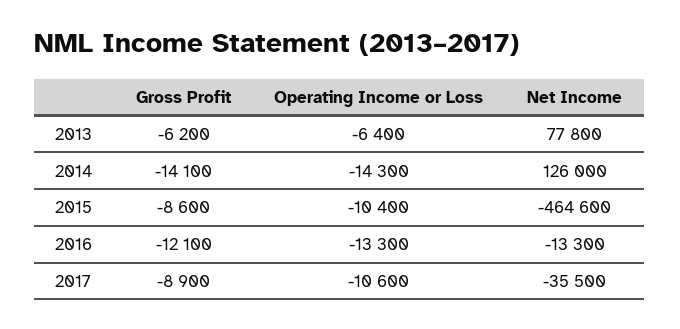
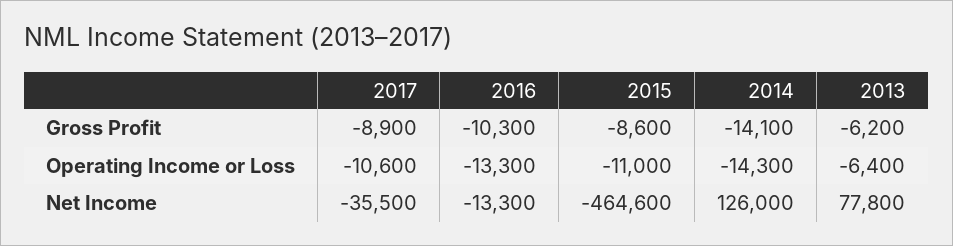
Operating Income or Loss, 2015: -10400 -> -11000
Gross Profit, 2016: -12100 -> -10300

